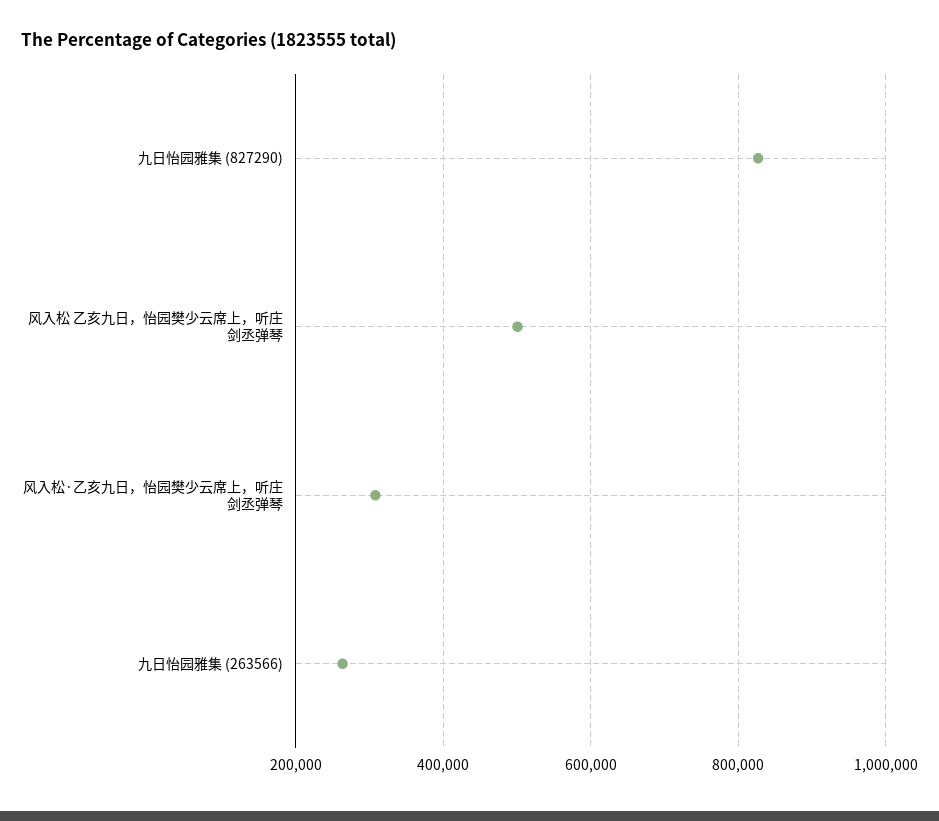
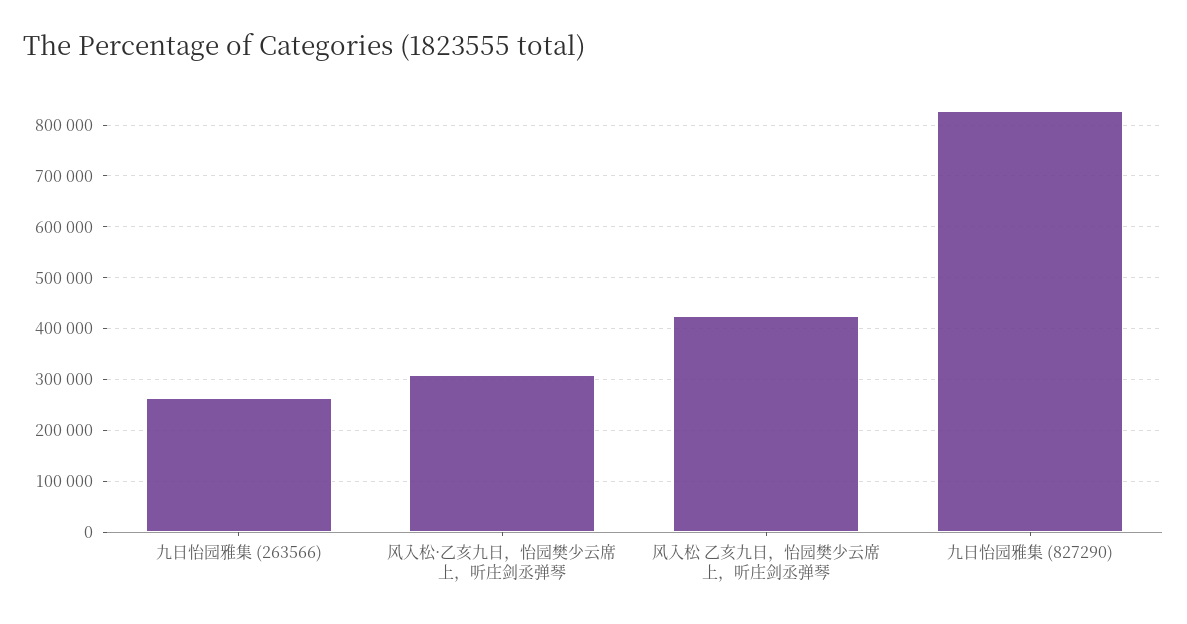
风入松 乙亥九日，怡园樊少云席上，听庄剑丞弹琴: 500000 -> 420000

